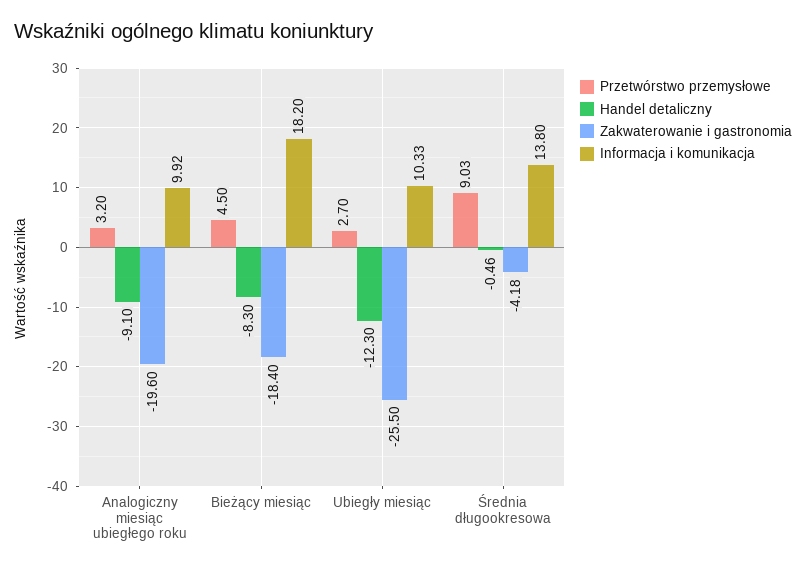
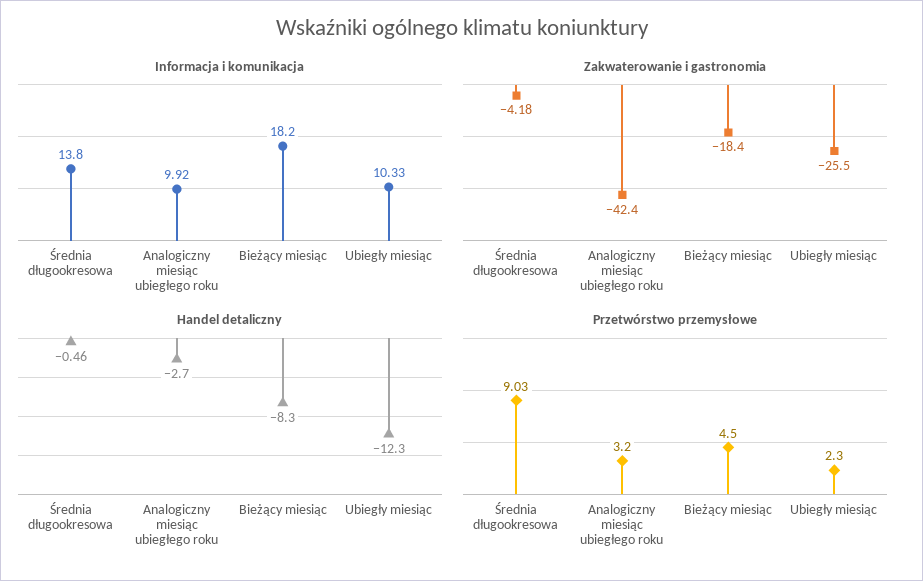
Handel detaliczny, Analogiczny miesiąc ubiegłego roku: -9.1 -> -2.7
Zakwaterowanie i gastronomia, Analogiczny miesiąc ubiegłego roku: -19.6 -> -42.4
Przetwórstwo przemysłowe, Ubiegły miesiąc: 2.7 -> 2.3

